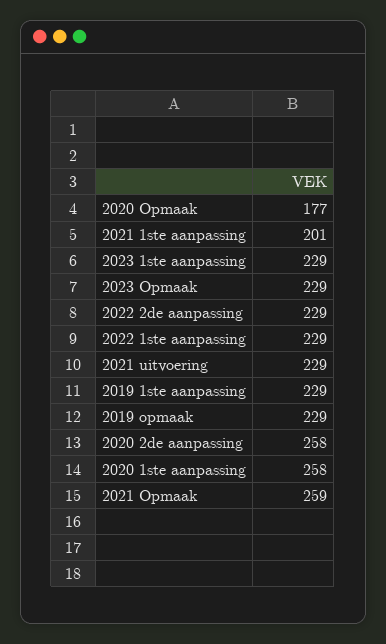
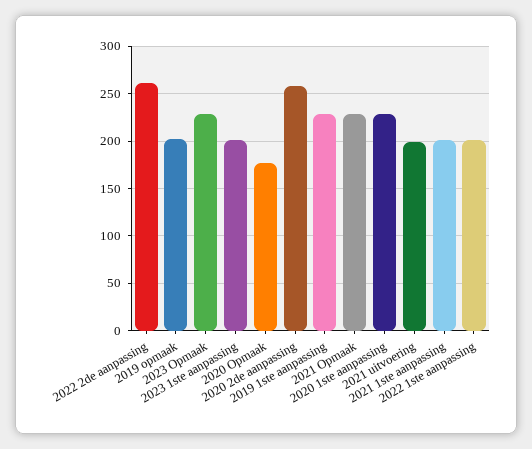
2023 1ste aanpassing: 229 -> 200
2022 2de aanpassing: 229 -> 260
2022 1ste aanpassing: 229 -> 200
2021 uitvoering: 229 -> 200
2019 opmaak: 229 -> 200
2020 1ste aanpassing: 258 -> 230
2021 Opmaak: 259 -> 230

